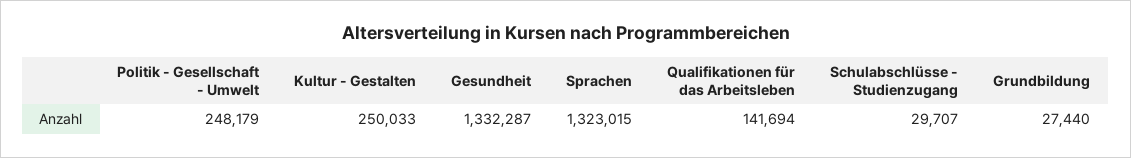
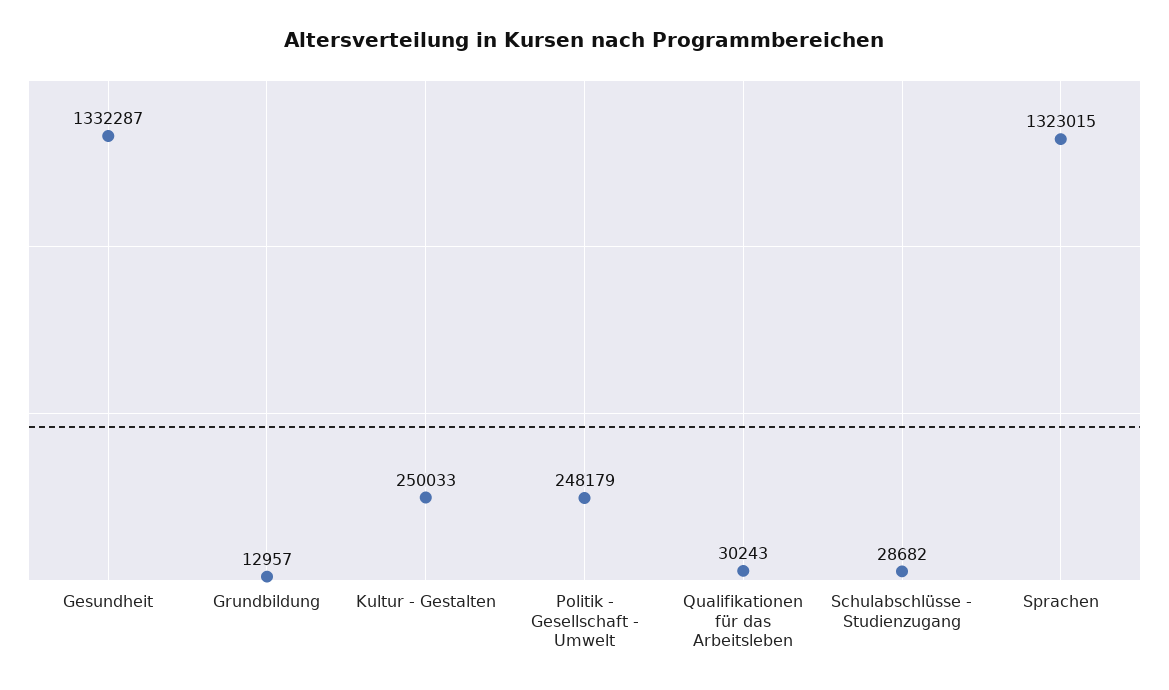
Qualifikationen für das Arbeitsleben: 141694 -> 30243
Schulabschlüsse - Studienzugang: 29707 -> 28682
Grundbildung: 27440 -> 12957

